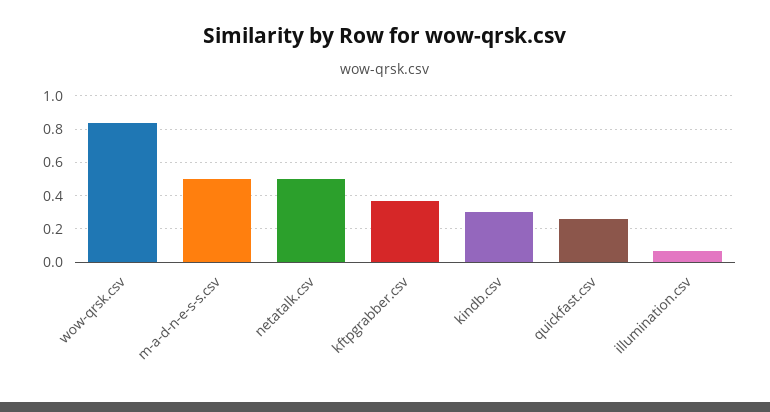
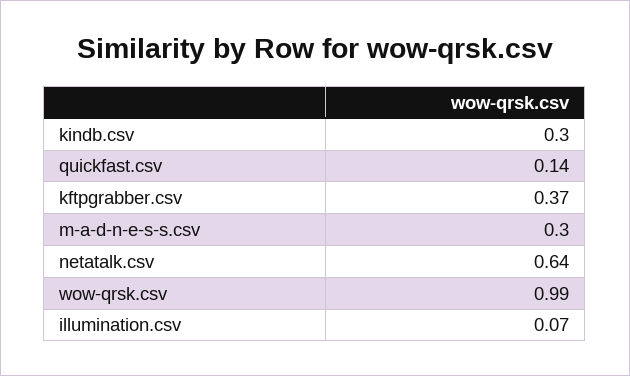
wow-qrsk.csv: 0.85 -> 0.99
m-a-d-n-e-s-s.csv: 0.5 -> 0.3
netatalk.csv: 0.5 -> 0.64
quickfast.csv: 0.25 -> 0.14

